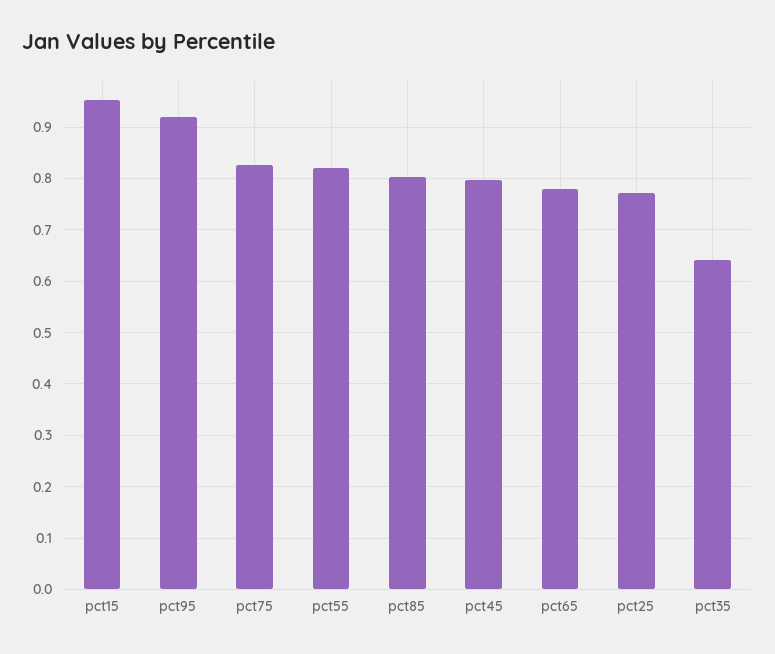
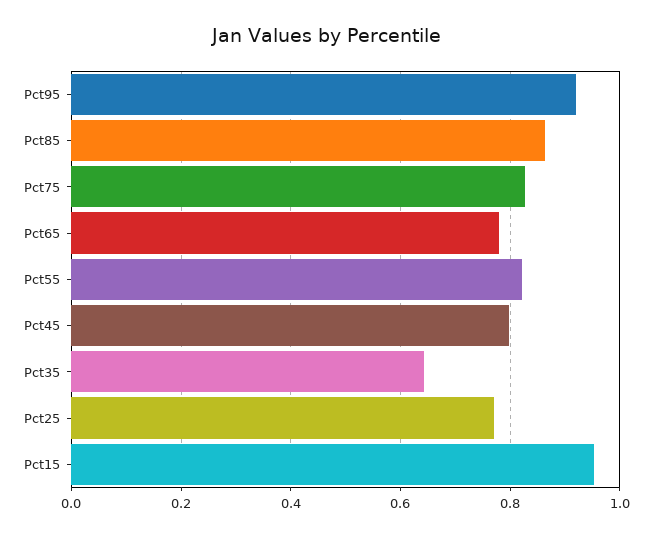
pct85: 0.8 -> 0.86

